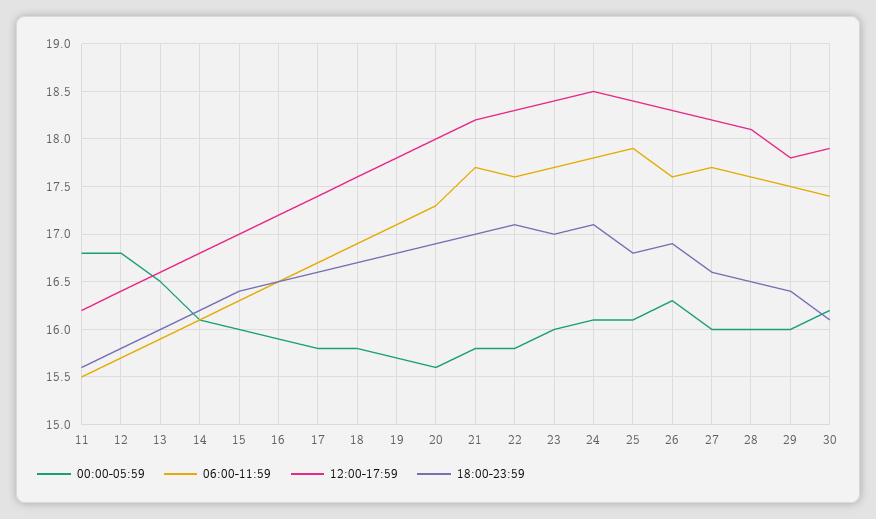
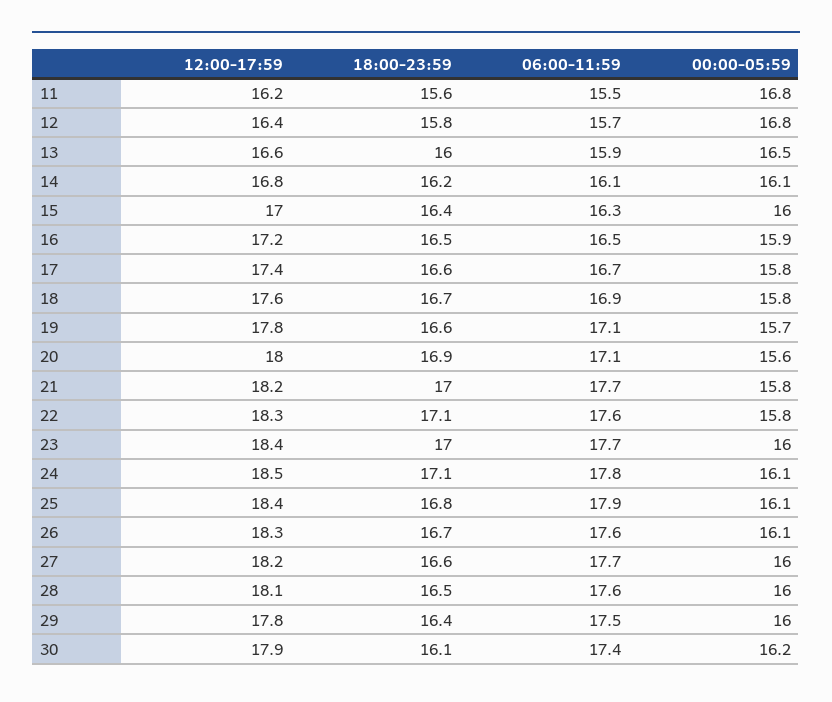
18:00-23:59, 19: 16.8 -> 16.6
06:00-11:59, 20: 17.3 -> 17.1
00:00-05:59, 26: 16.3 -> 16.1
18:00-23:59, 26: 16.9 -> 16.7

